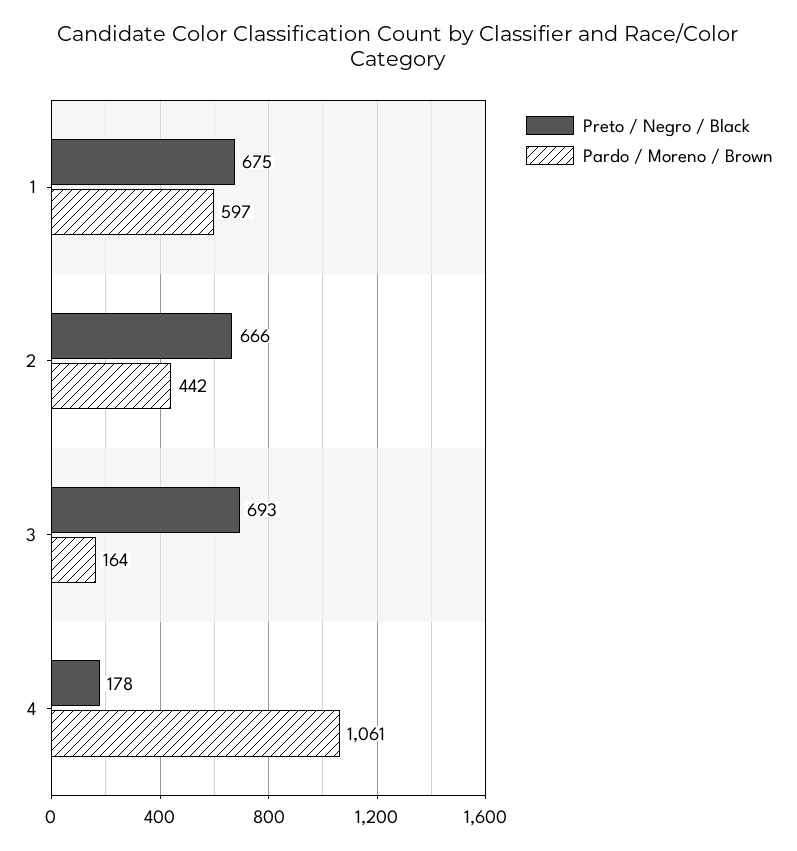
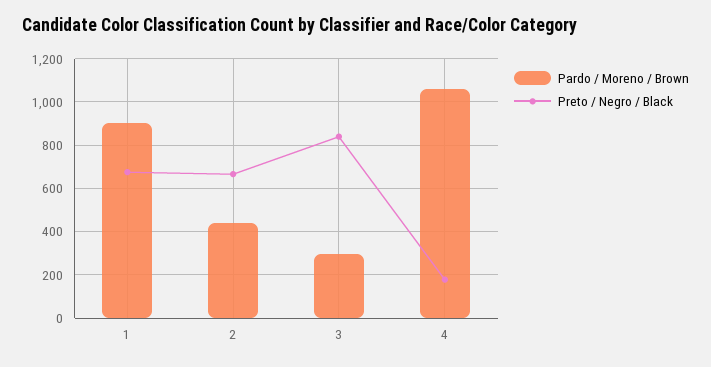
Pardo / Moreno / Brown, 1: 597 -> 900
Preto / Negro / Black, 3: 693 -> 850
Pardo / Moreno / Brown, 3: 164 -> 300

